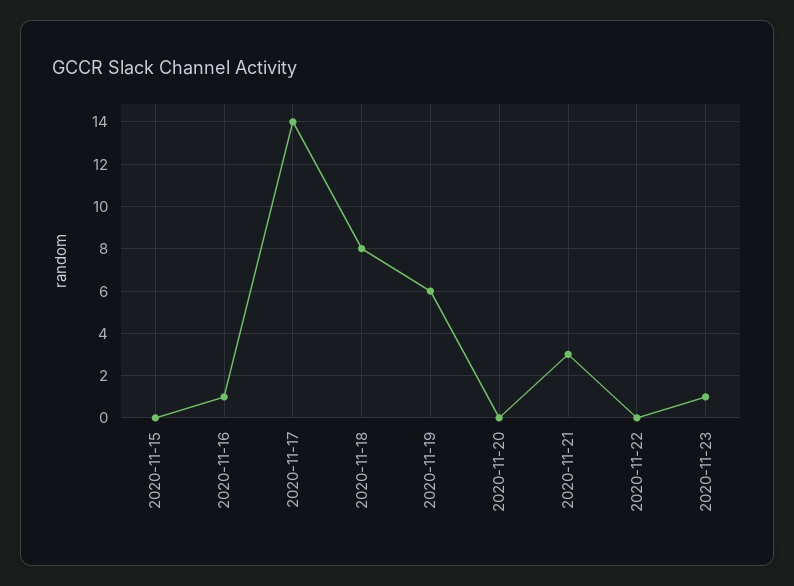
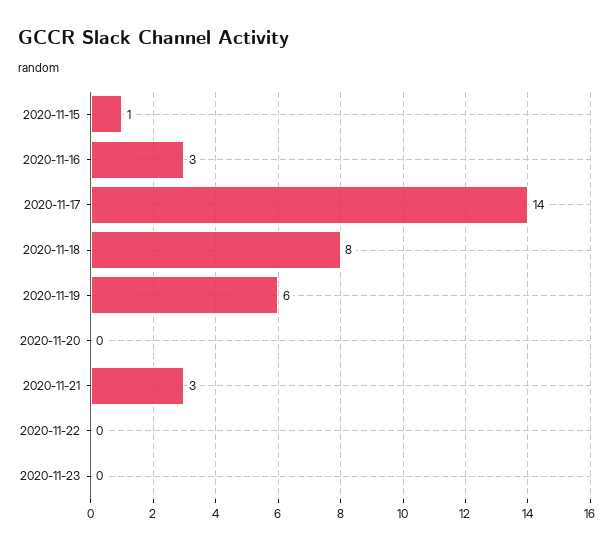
2020-11-15: 0 -> 1
2020-11-16: 1 -> 3
2020-11-23: 1 -> 0

